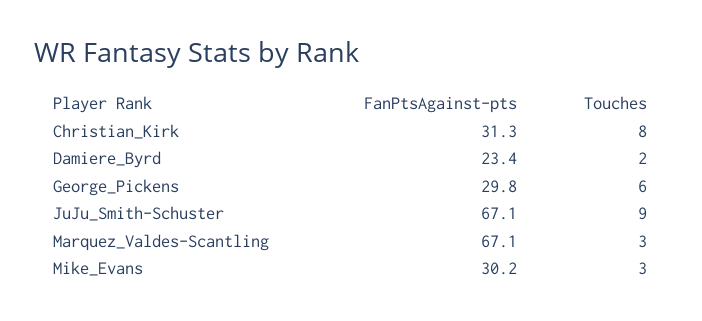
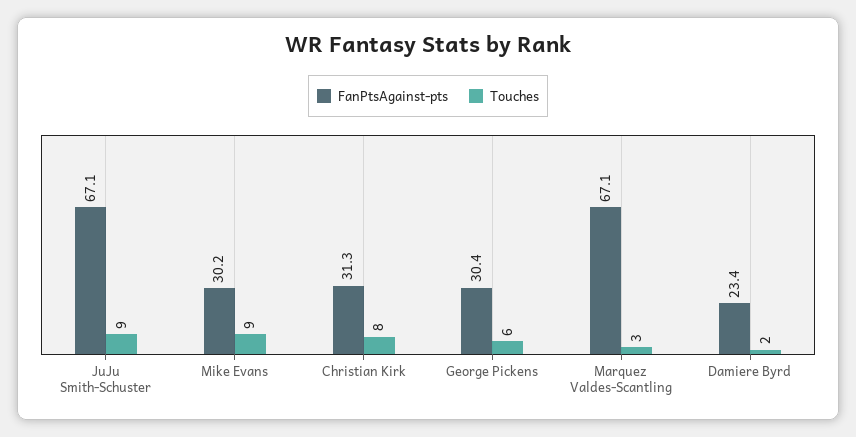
FanPtsAgainst-pts, George_Pickens: 29.8 -> 30.4
Touches, Mike_Evans: 3 -> 9

